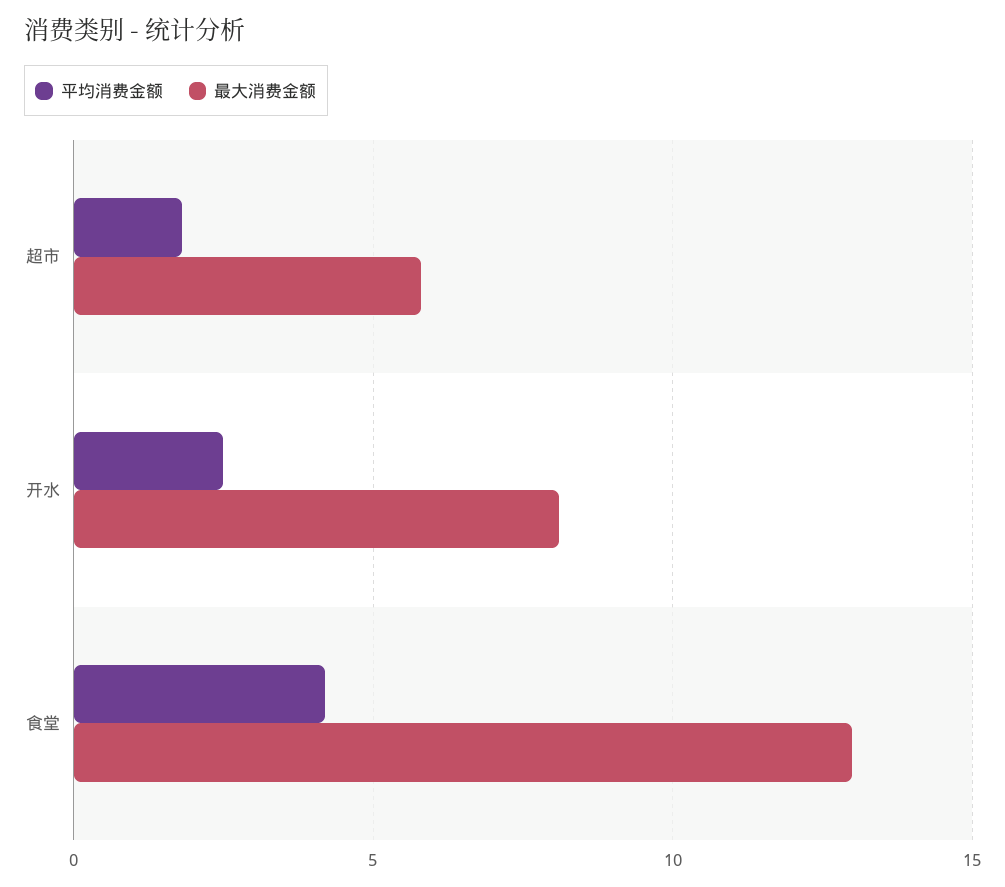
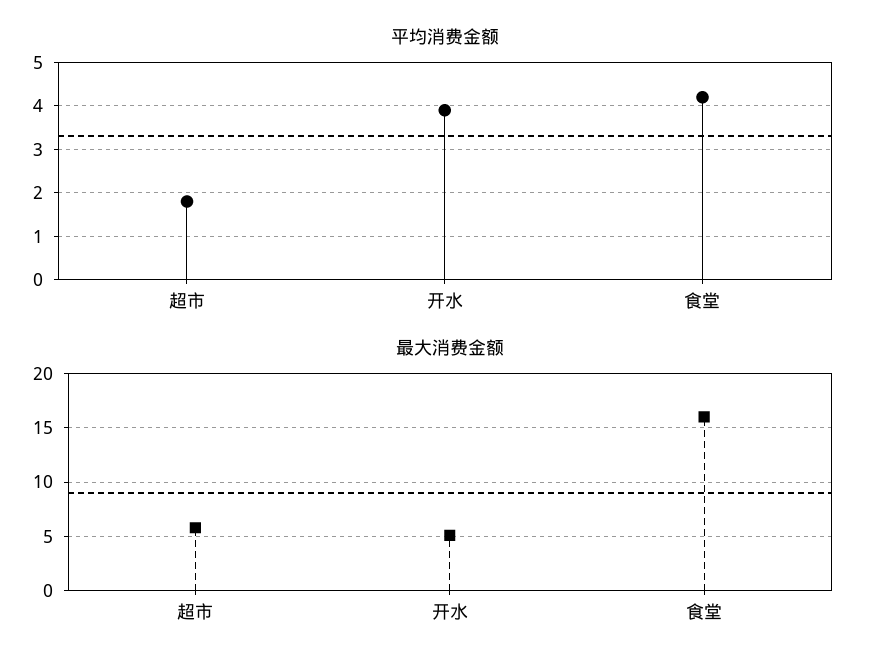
平均消费金额, 开水: 2.5 -> 4
最大消费金额, 开水: 8 -> 5
最大消费金额, 食堂: 13 -> 16

